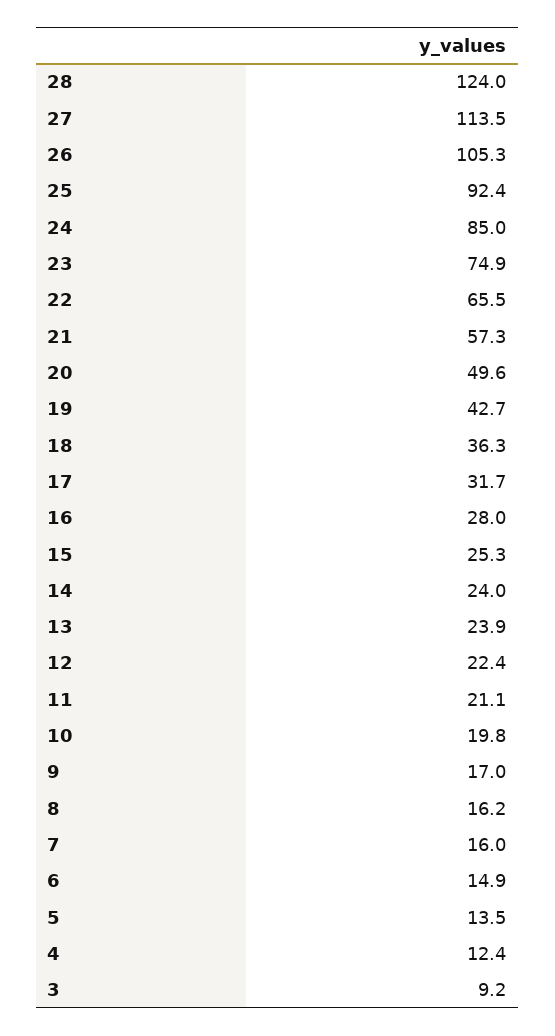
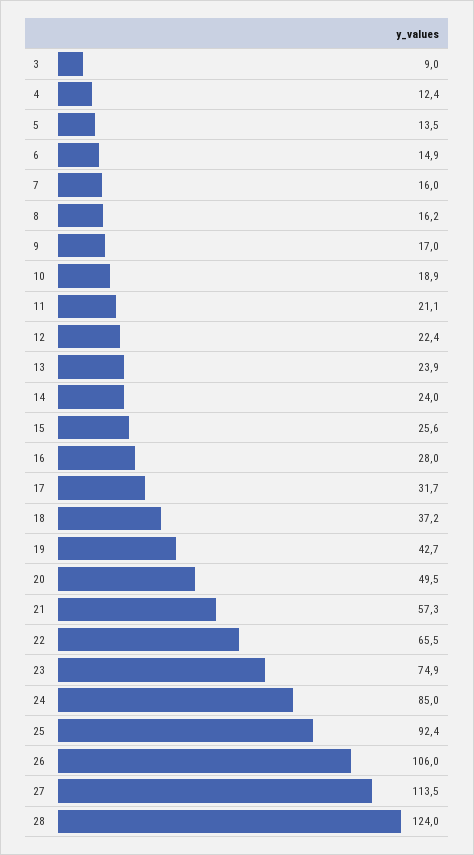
26: 105.3 -> 106
20: 49.6 -> 49.5
18: 36.3 -> 37.2
15: 25.3 -> 25.6
10: 19.8 -> 18.9
3: 9.2 -> 9

